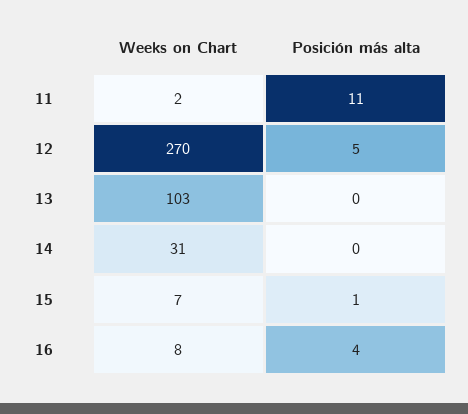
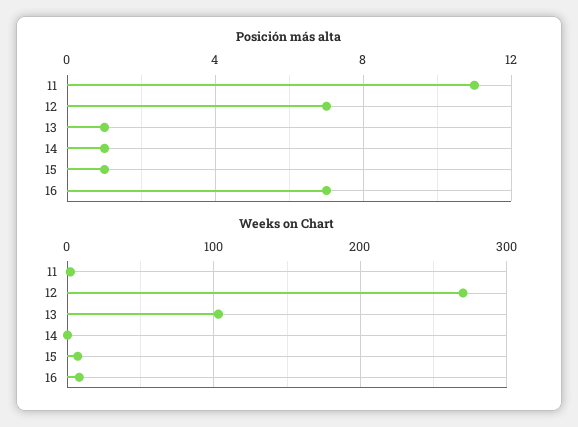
Posición más alta, 12: 5 -> 7
Posición más alta, 13: 0 -> 1
Weeks on Chart, 14: 31 -> 0
Posición más alta, 14: 0 -> 1
Posición más alta, 16: 4 -> 7

